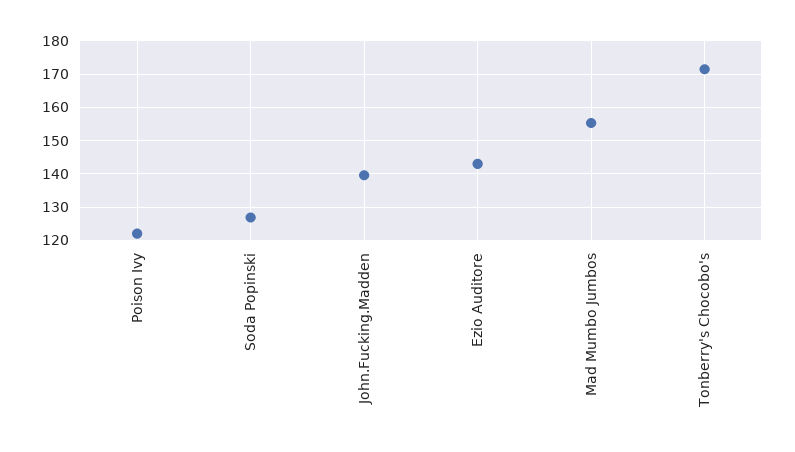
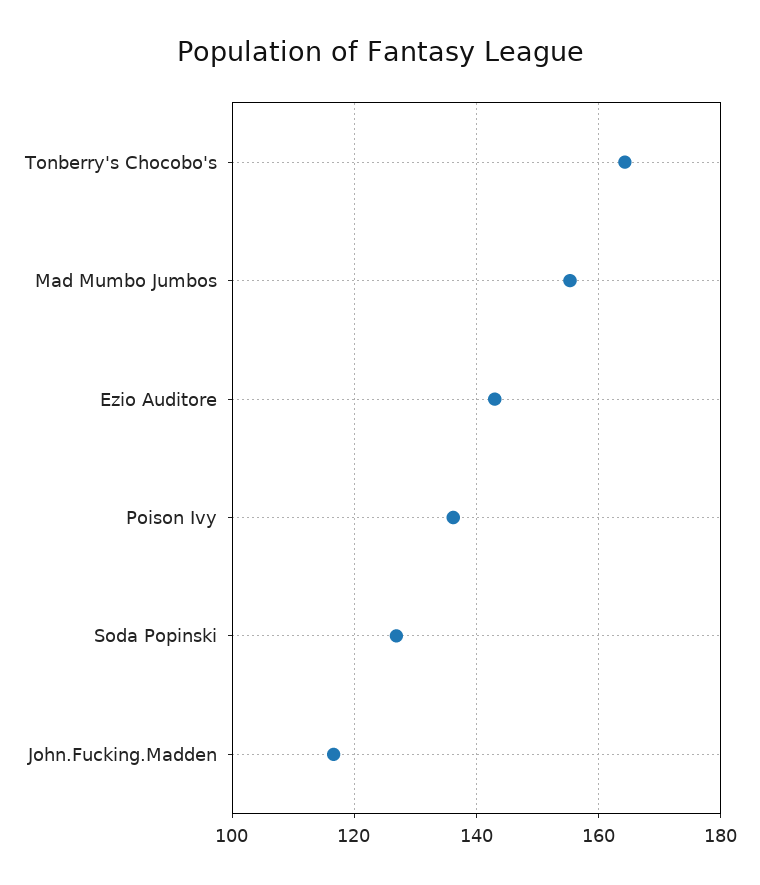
Poison Ivy: 122 -> 136
John.Fucking.Madden: 140 -> 116
Tonberry's Chocobo's: 172 -> 164

